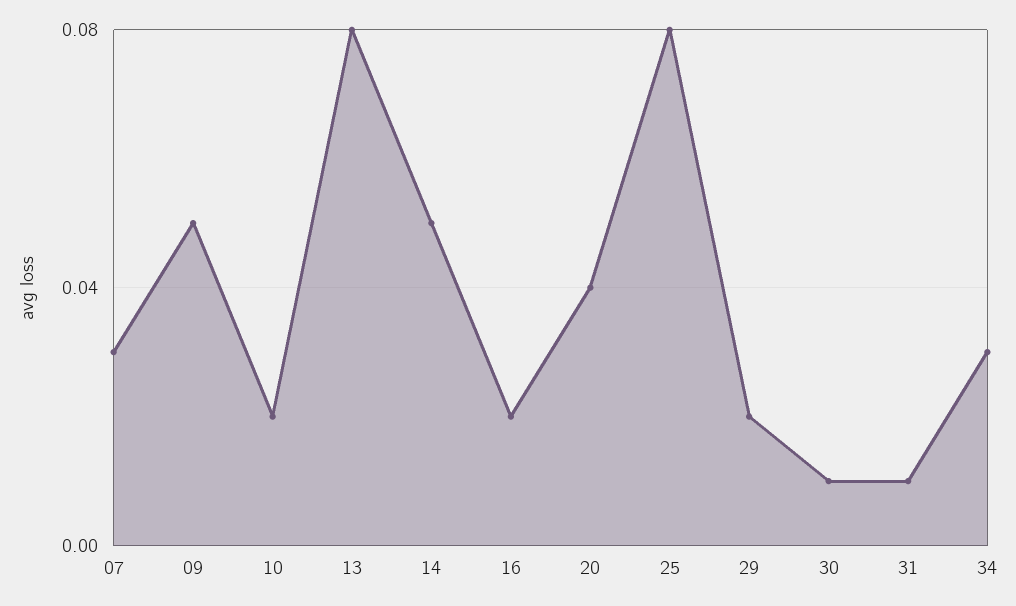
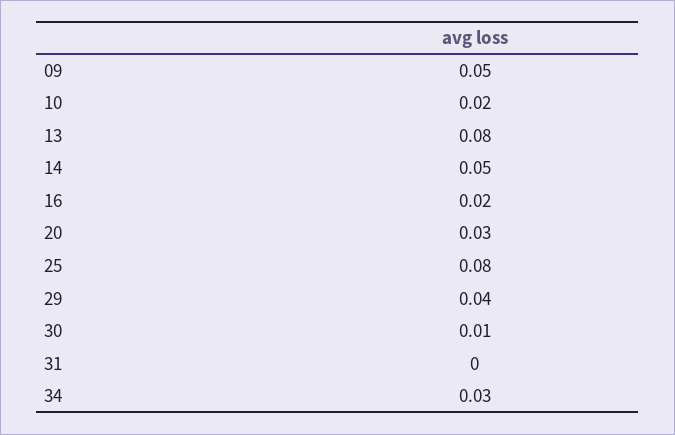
07: 0.03 -> none
20: 0.04 -> 0.03
29: 0.02 -> 0.04
31: 0.01 -> 0

